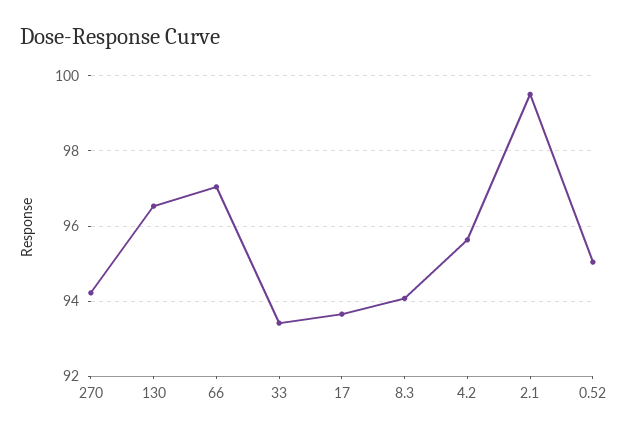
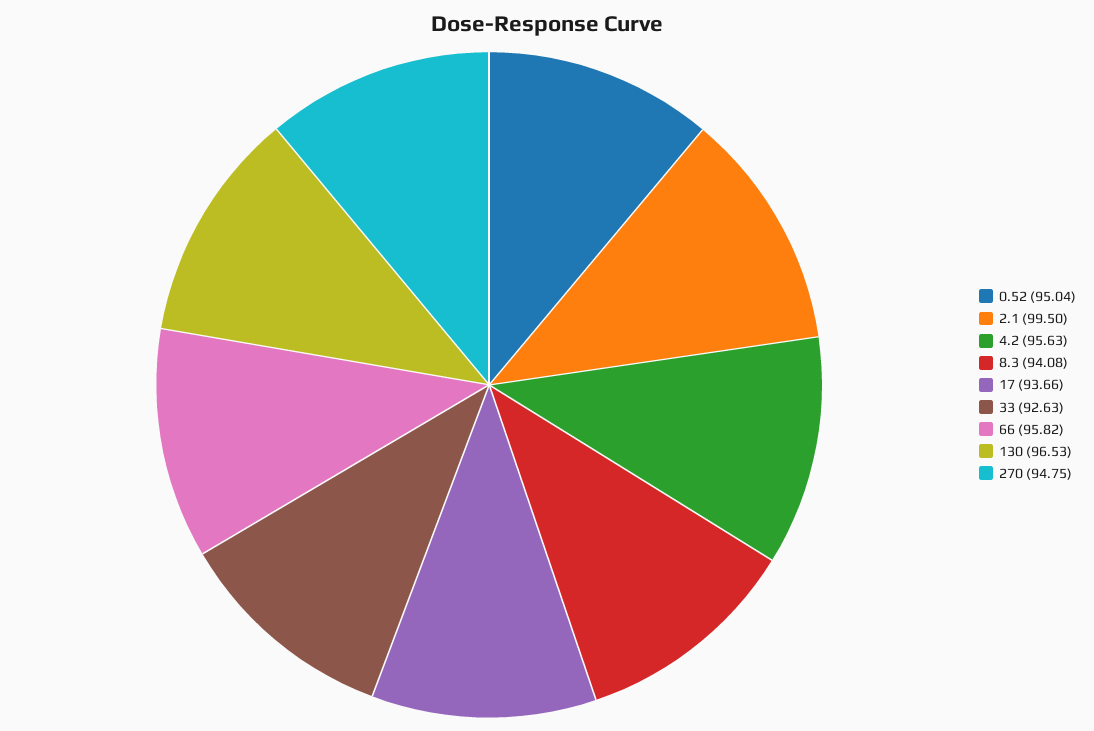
270: 94.2 -> 94.75
66: 97 -> 95.82
33: 93.4 -> 92.63

